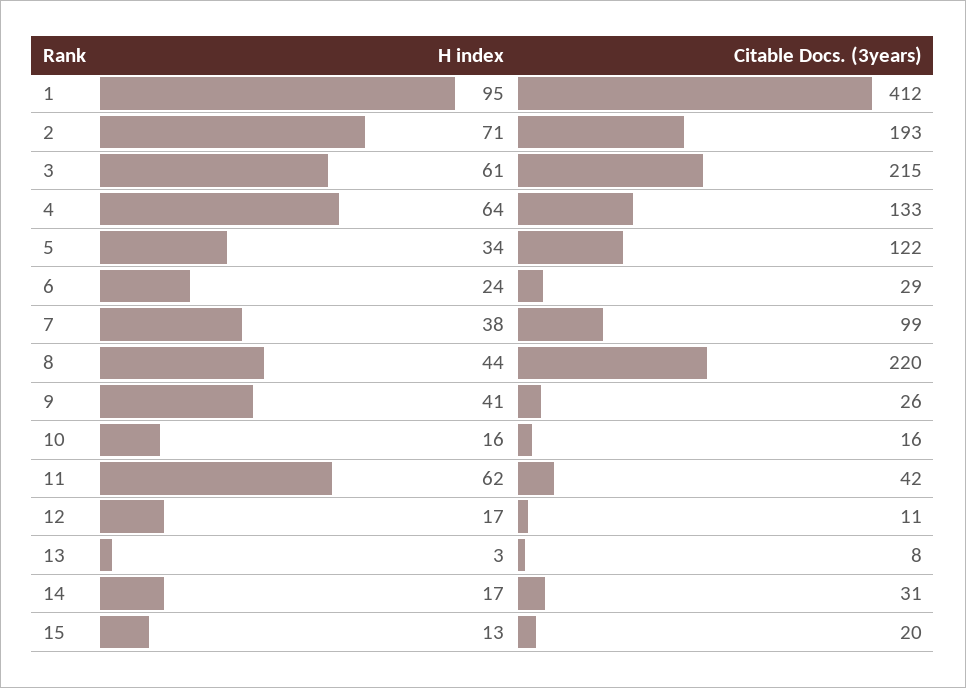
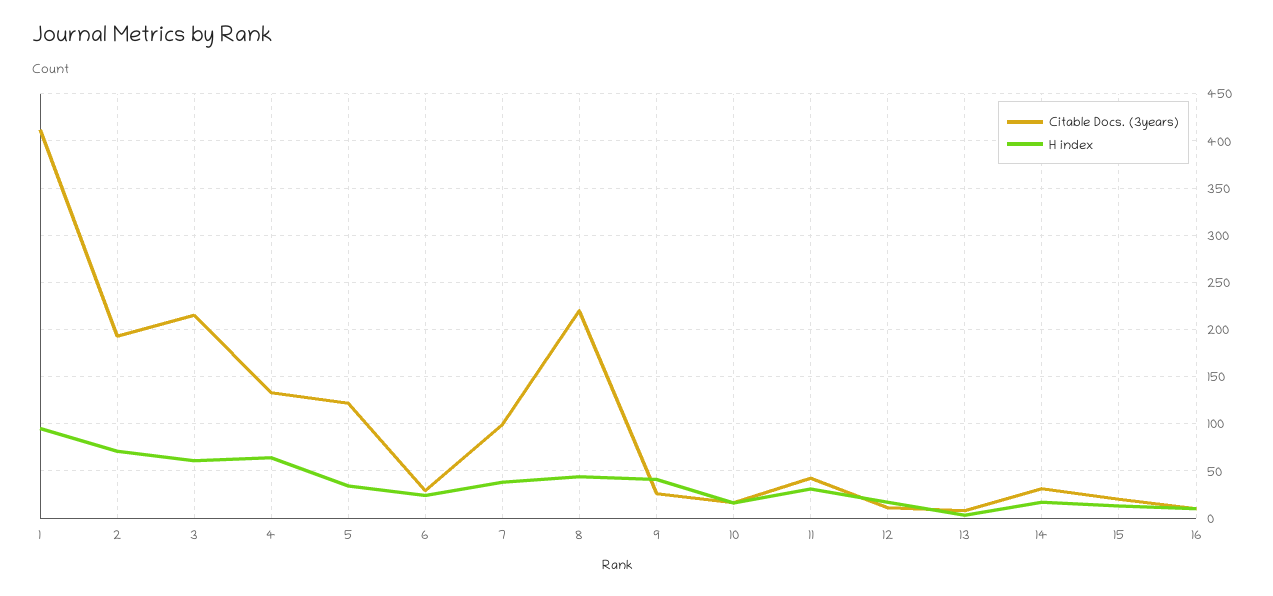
H index, 11: 62 -> 30
Citable Docs. (3years), 16: none -> 10
H index, 16: none -> 10

